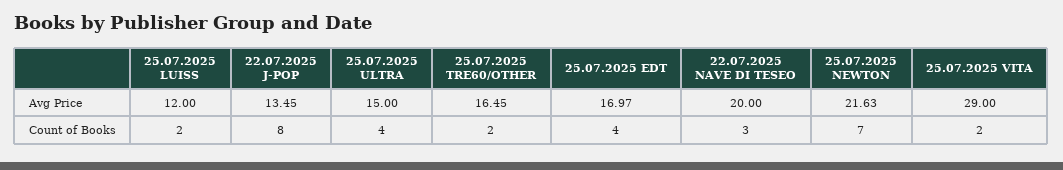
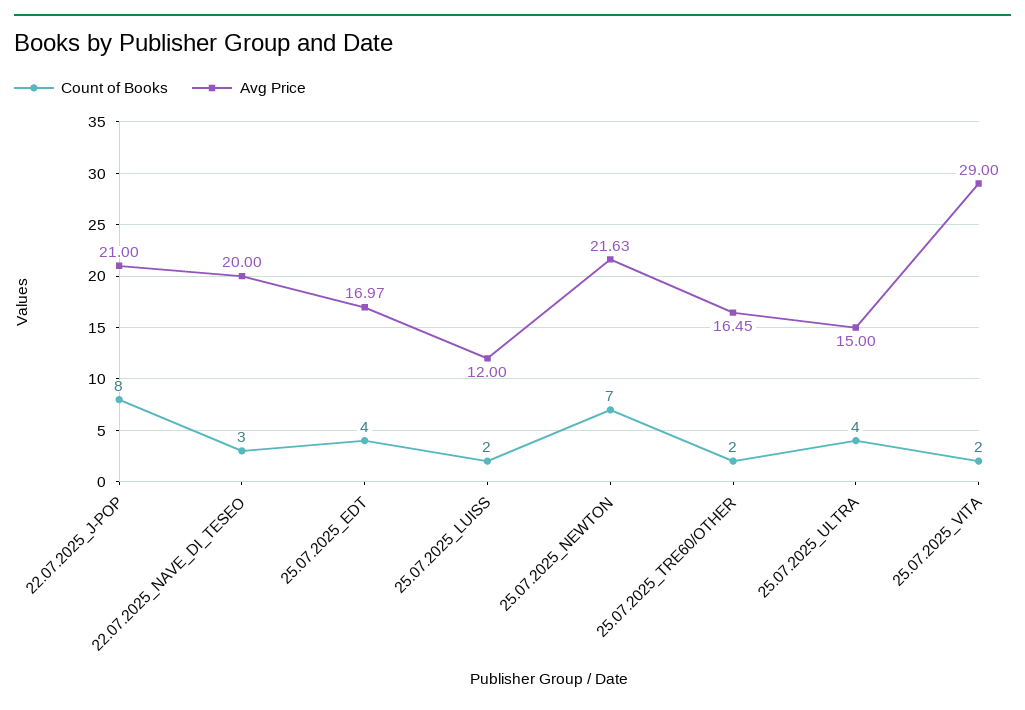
Avg Price, 22.07.2025 J-POP: 13.45 -> 21

